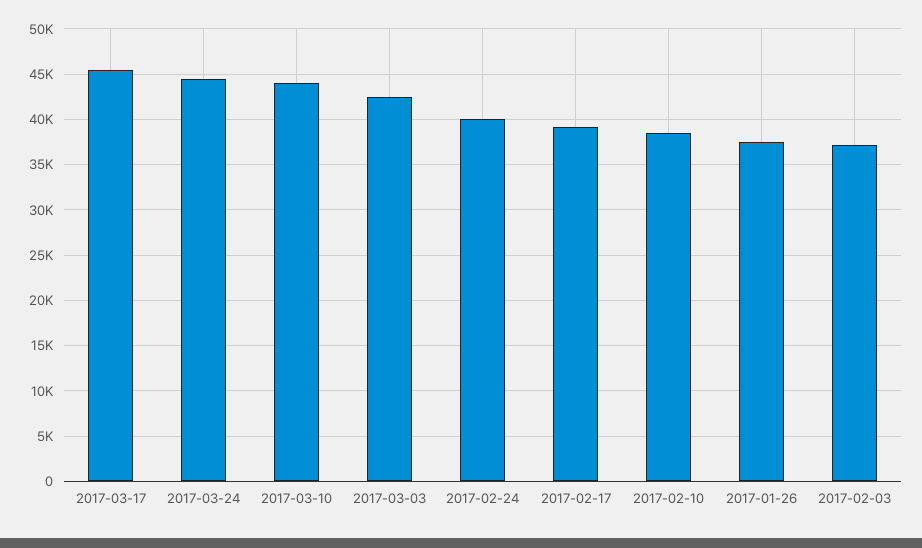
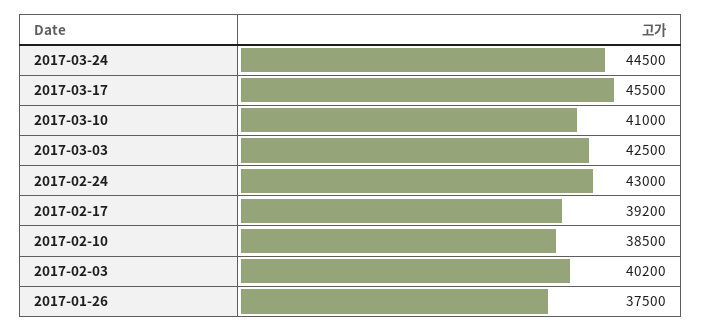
2017-03-10: 44000 -> 41000
2017-02-24: 40000 -> 43000
2017-02-03: 37000 -> 40200

